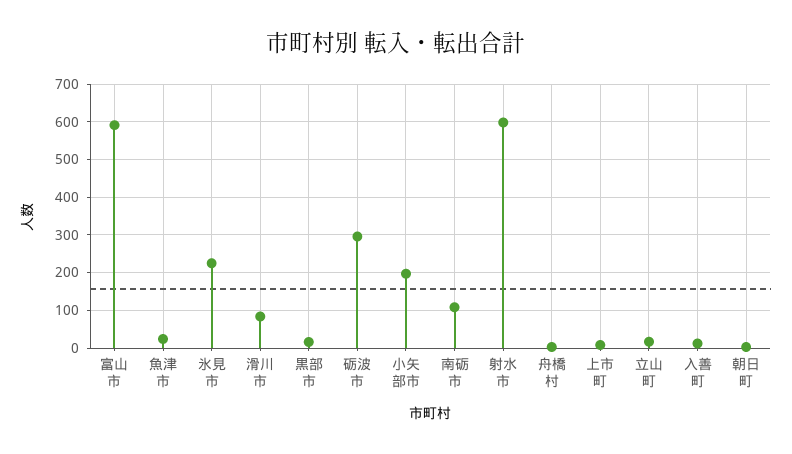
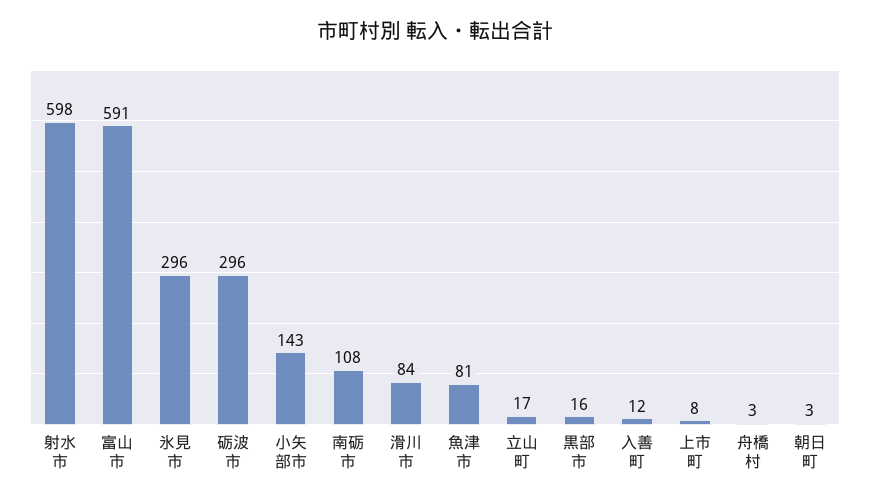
魚津市: 20 -> 81
氷見市: 220 -> 296
小矢部市: 200 -> 143

